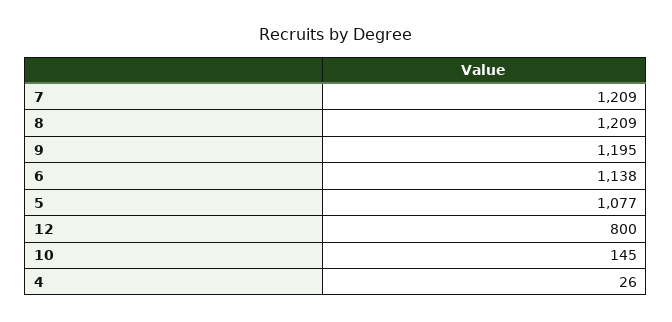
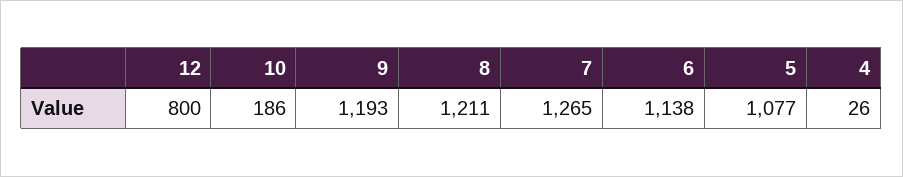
7: 1209 -> 1265
8: 1209 -> 1211
9: 1195 -> 1193
10: 145 -> 186

